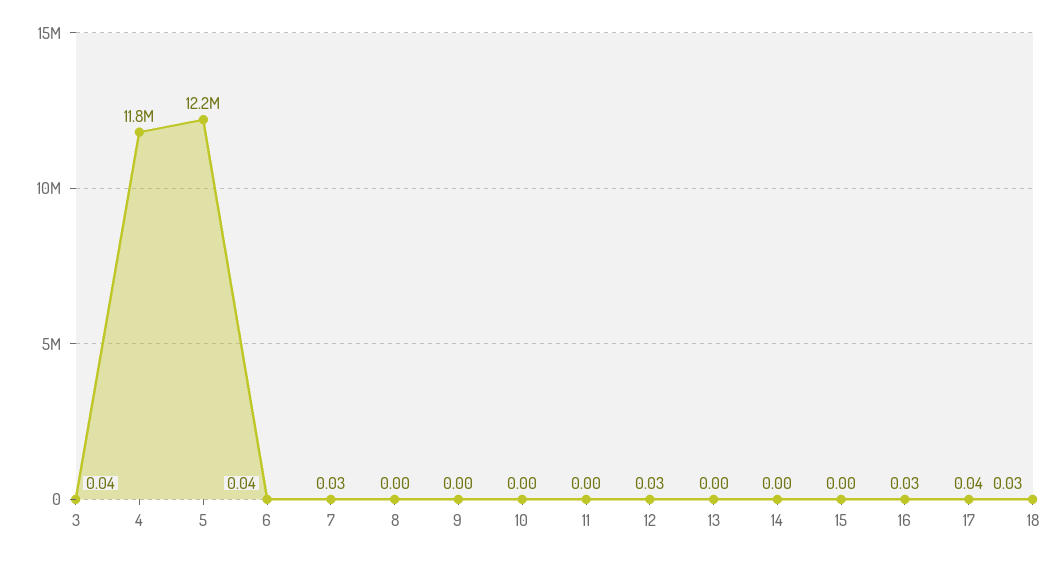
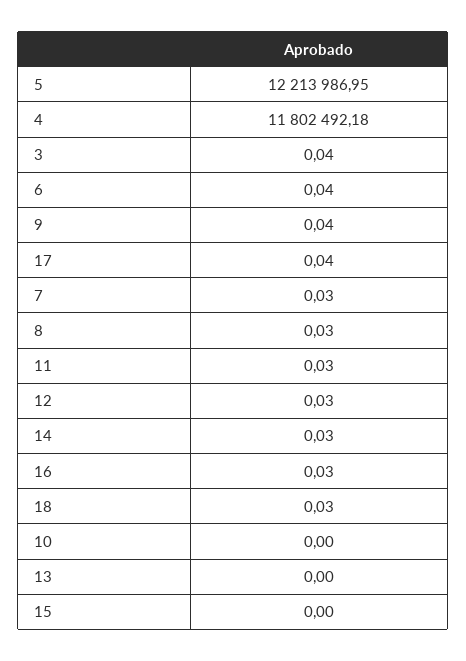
8: 0 -> 0.03
9: 0 -> 0.04
11: 0 -> 0.03
14: 0 -> 0.03

